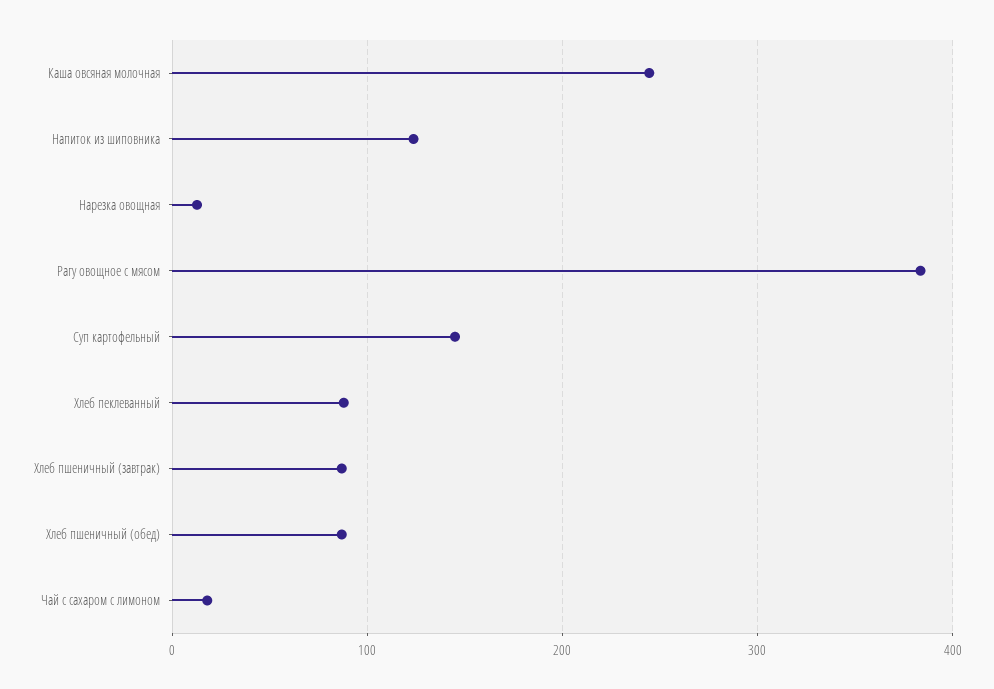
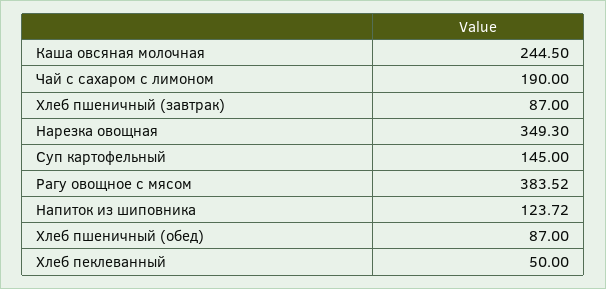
Нарезка овощная: 10 -> 349.3
Хлеб пеклеванный: 90 -> 50
Чай с сахаром с лимоном: 20 -> 190

